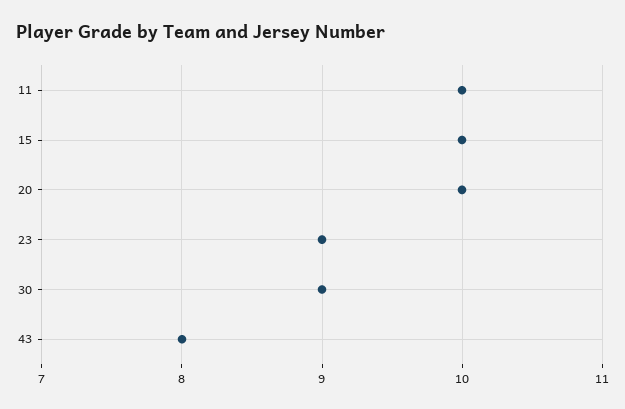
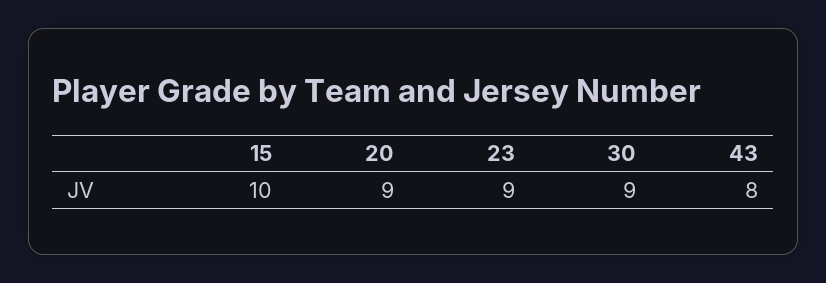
11: 10 -> none
20: 10 -> 9

